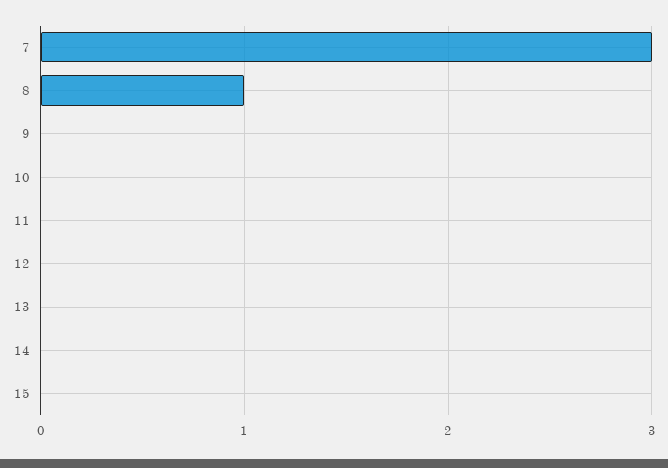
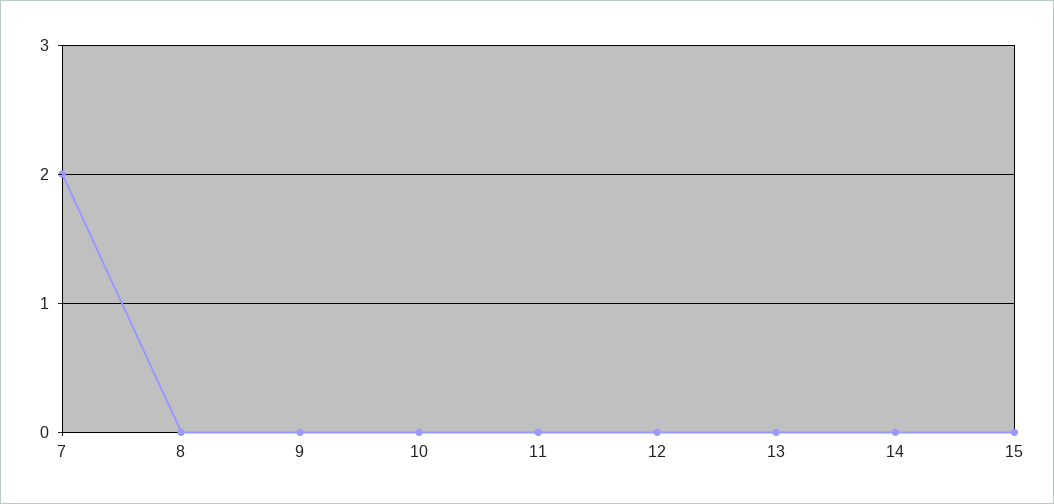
7: 3 -> 2
8: 1 -> 0

